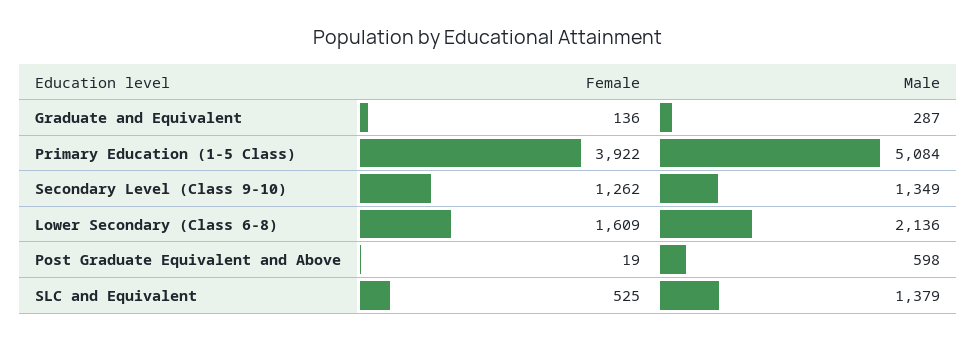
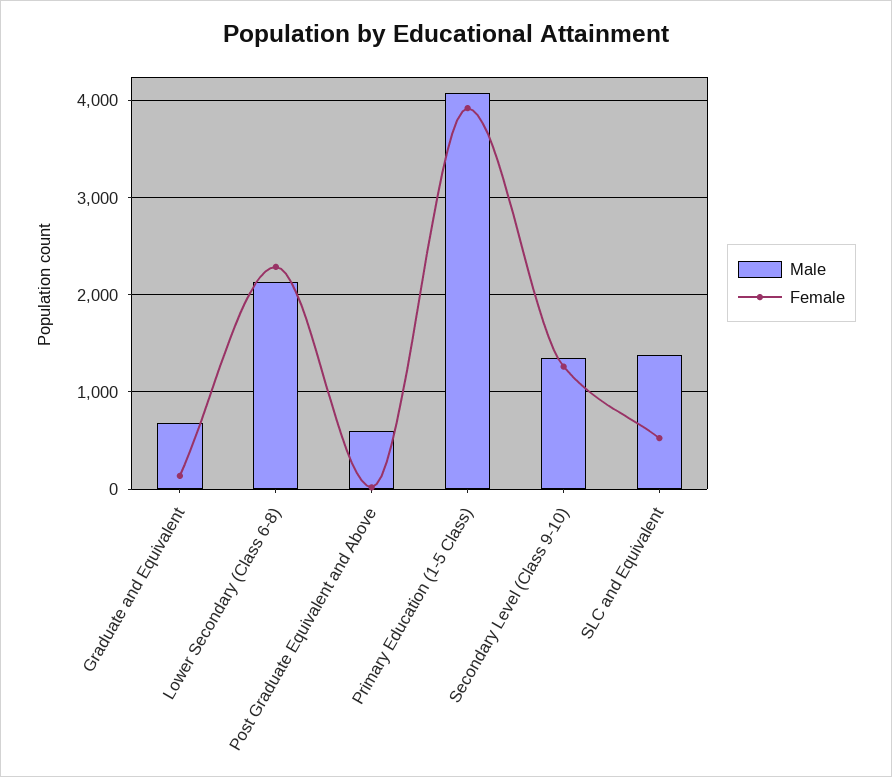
Male, Graduate and Equivalent: 287 -> 700
Male, Primary Education (1-5 Class): 5084 -> 4100
Female, Lower Secondary (Class 6-8): 1609 -> 2300

